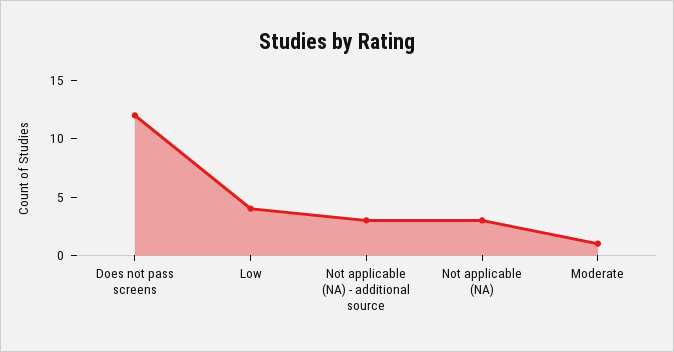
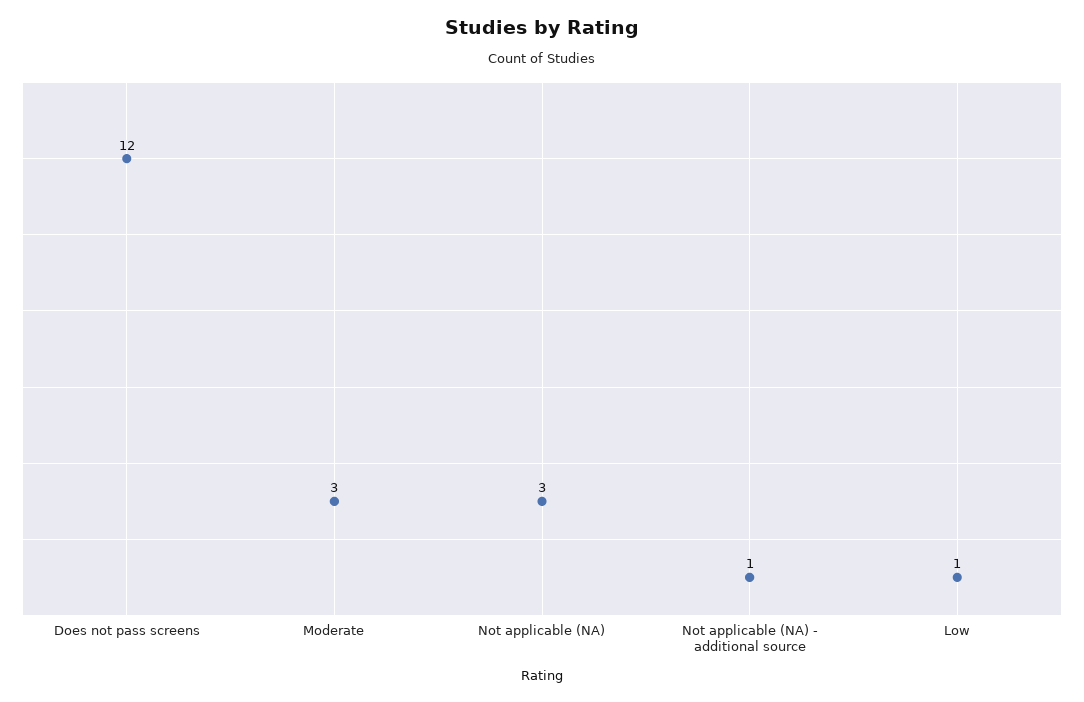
Low: 4 -> 1
Not applicable (NA) - additional source: 3 -> 1
Moderate: 1 -> 3

